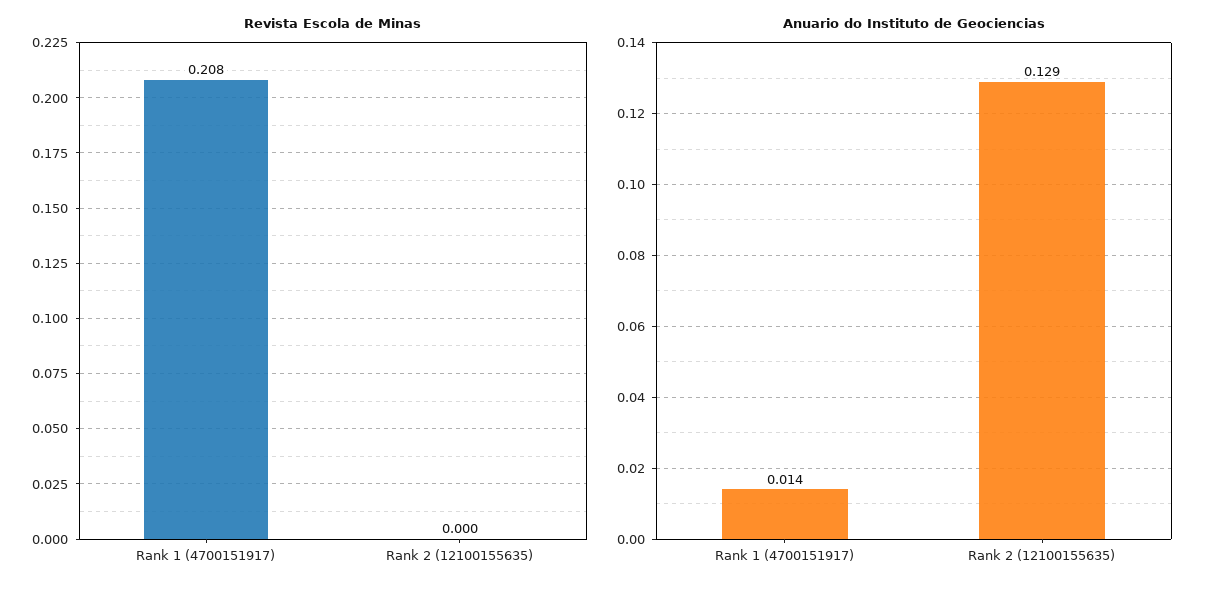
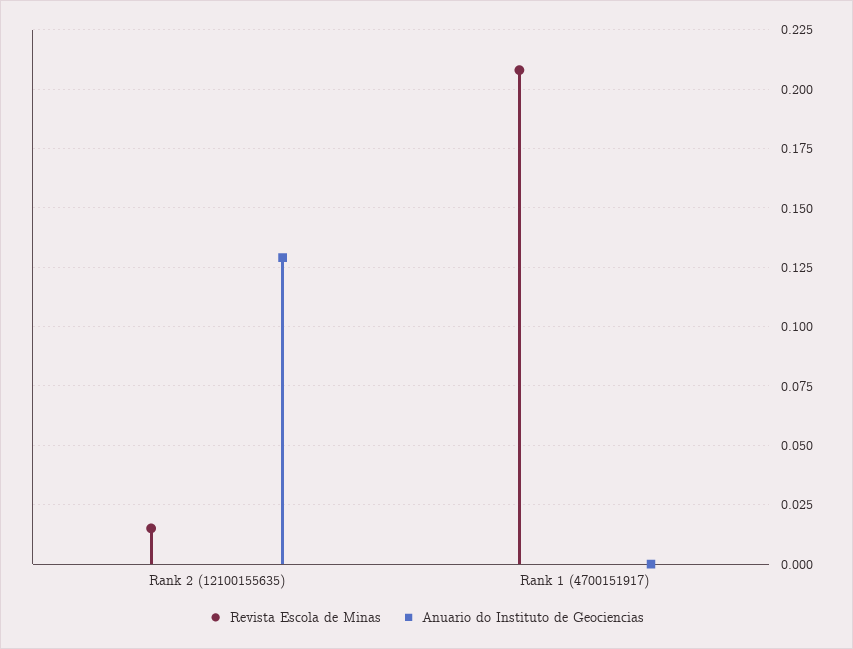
Revista Escola de Minas, Rank 2 (12100155635): 0 -> 0.015
Anuario do Instituto de Geociencias, Rank 1 (4700151917): 0.014 -> 0

